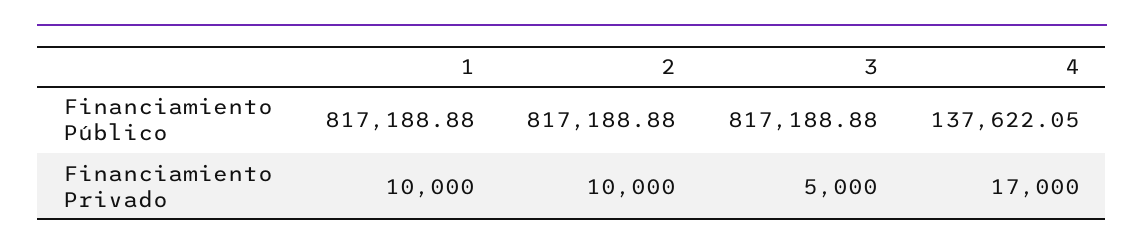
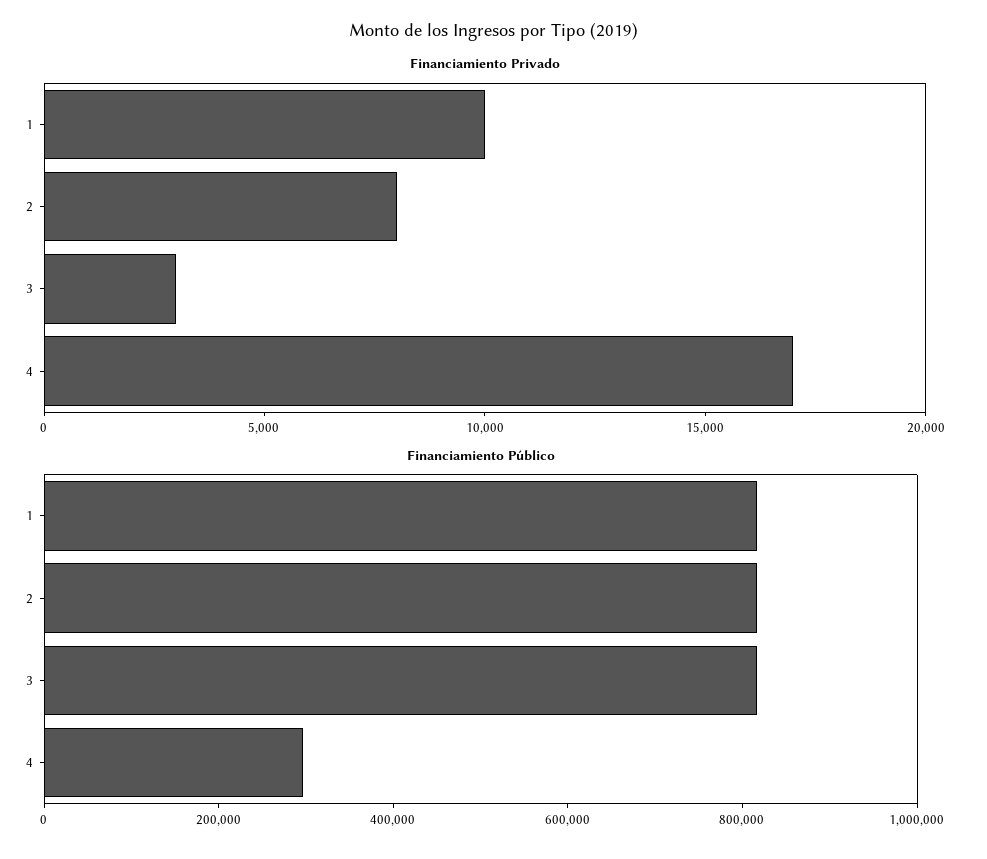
Financiamiento Público, 4: 137622.05 -> 300000
Financiamiento Privado, 2: 10000 -> 8000
Financiamiento Privado, 3: 5000 -> 3000

